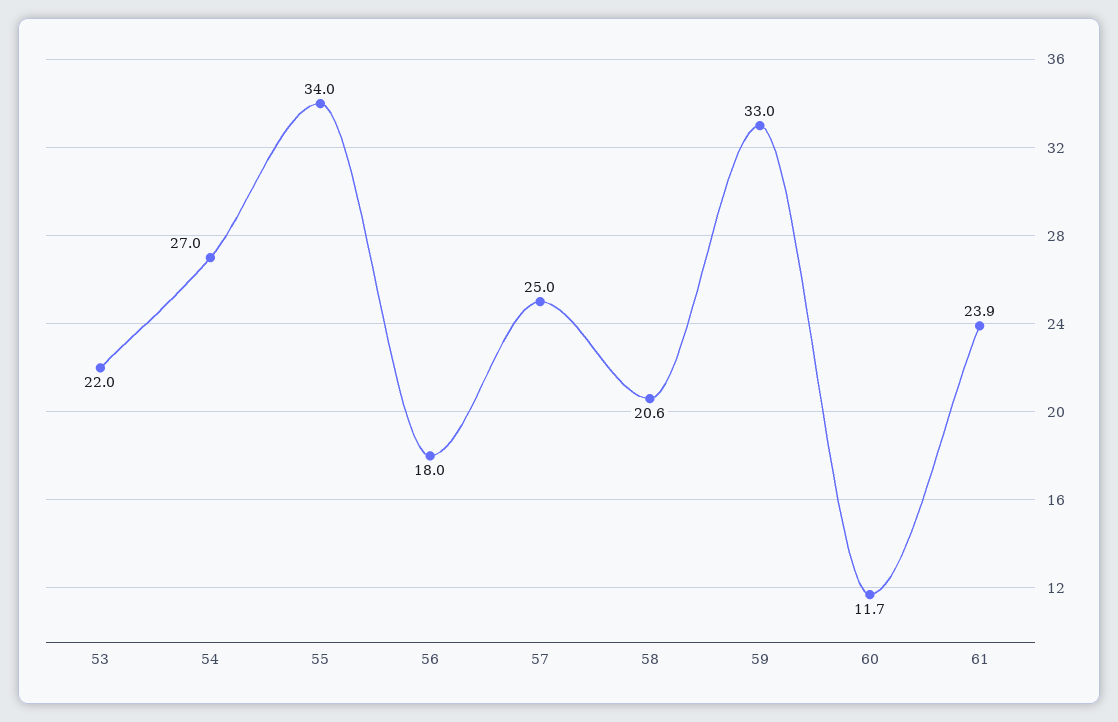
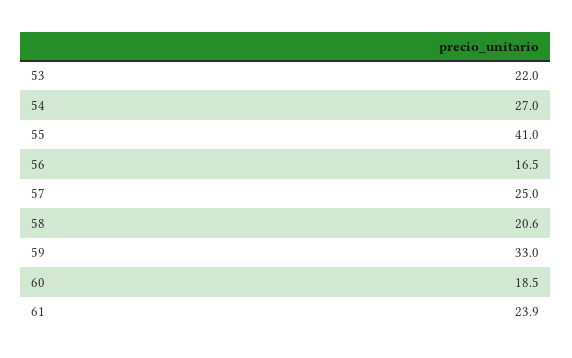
55: 34 -> 41
56: 18 -> 16.5
60: 11.7 -> 18.5

